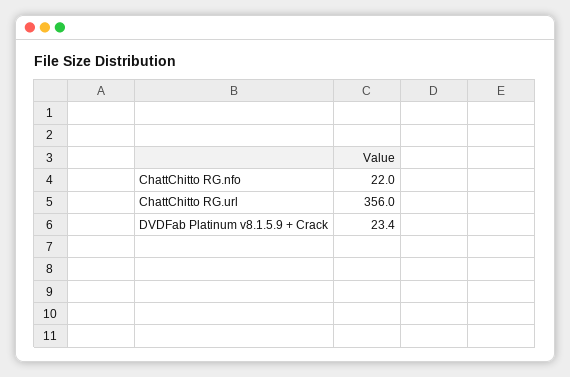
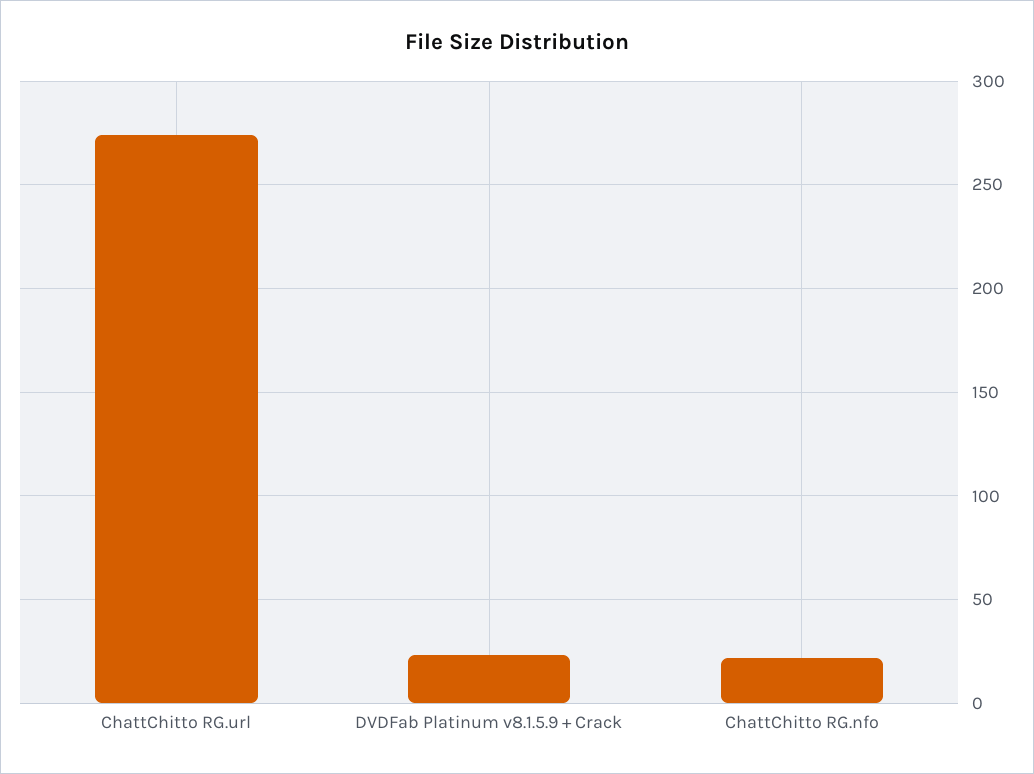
ChattChitto RG.url: 356 -> 275

